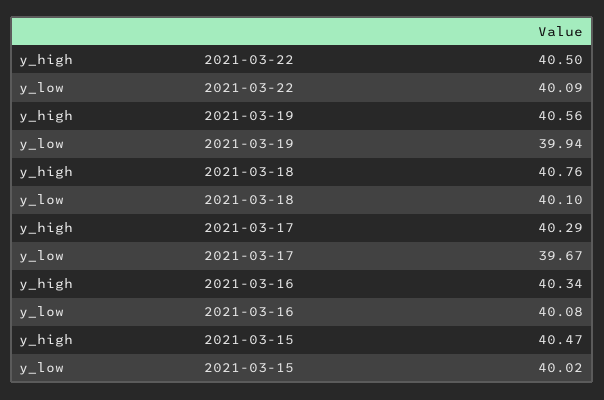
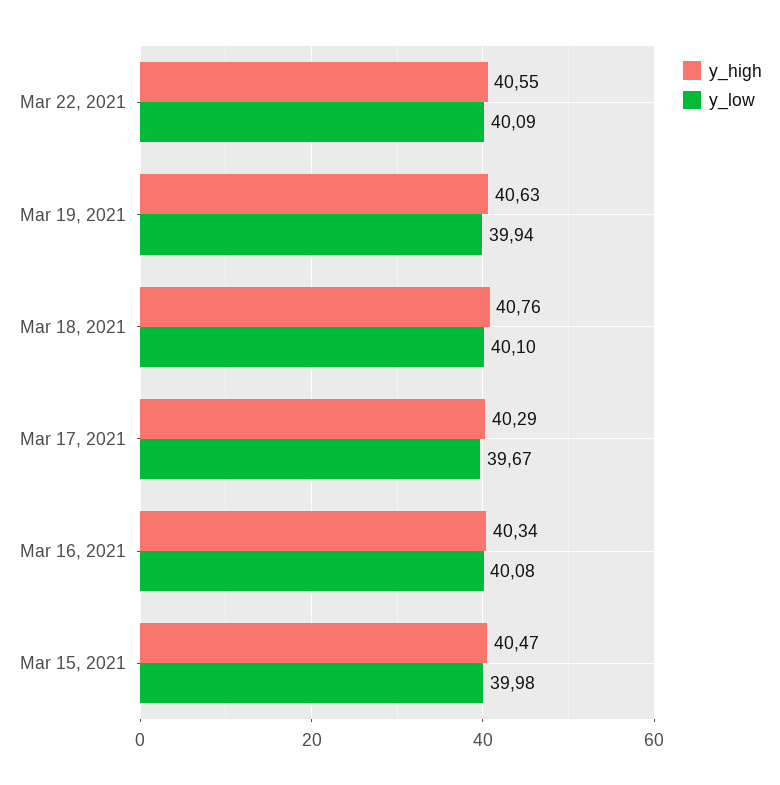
y_high, 2021-03-22: 40.5 -> 40.55
y_high, 2021-03-19: 40.56 -> 40.63
y_low, 2021-03-15: 40.02 -> 39.98

